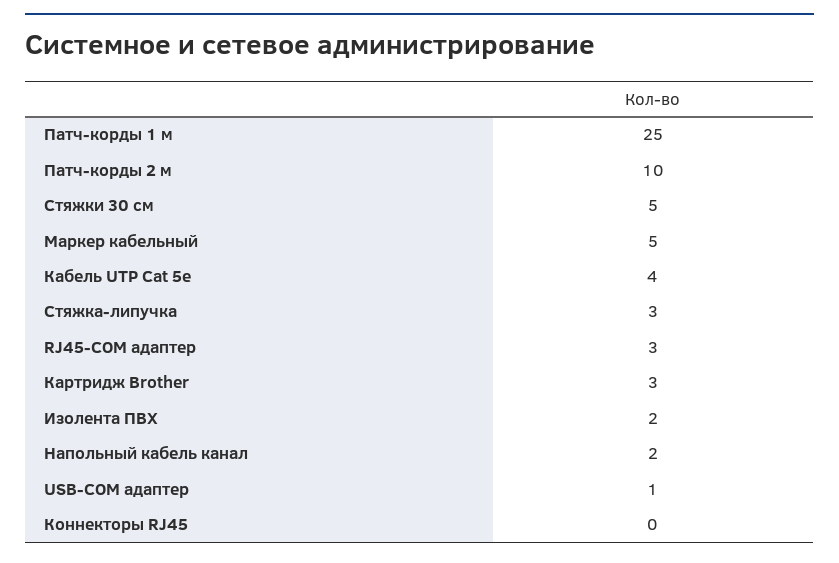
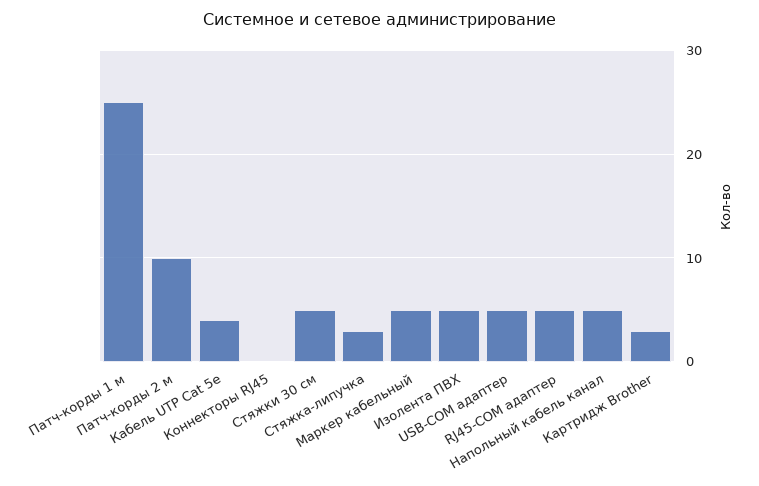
RJ45-COM адаптер: 3 -> 5
Изолента ПВХ: 2 -> 5
Напольный кабель канал: 2 -> 5
USB-COM адаптер: 1 -> 5

